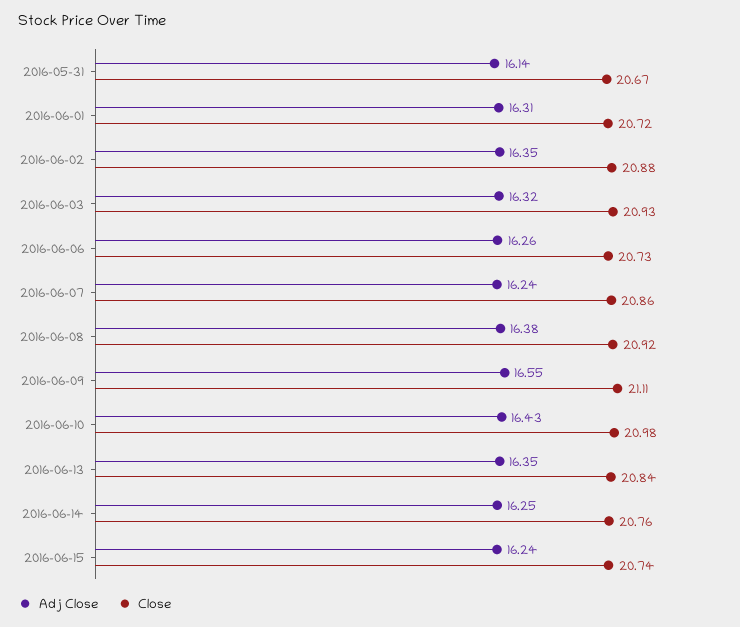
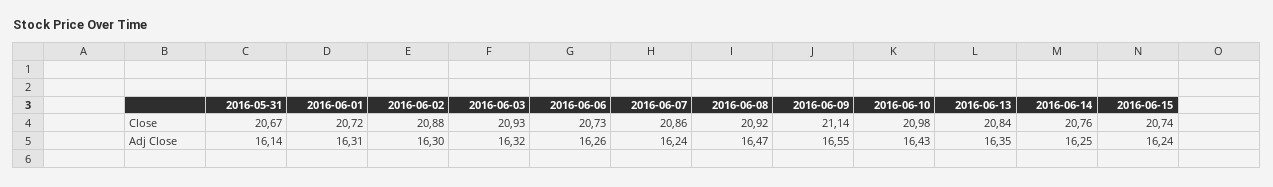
Adj Close, 2016-06-02: 16.35 -> 16.3
Adj Close, 2016-06-08: 16.38 -> 16.47
Close, 2016-06-09: 21.11 -> 21.14

